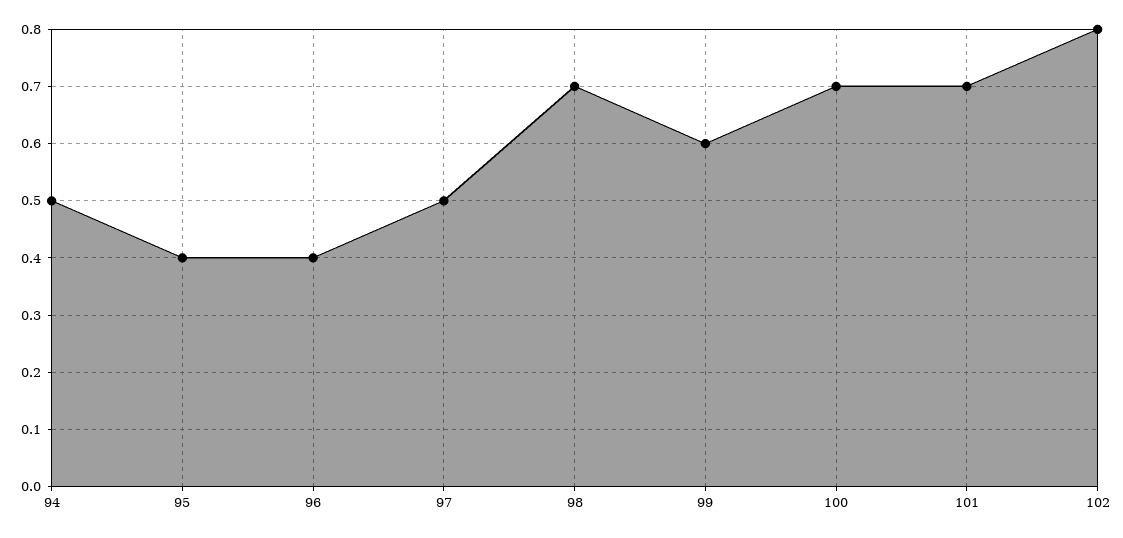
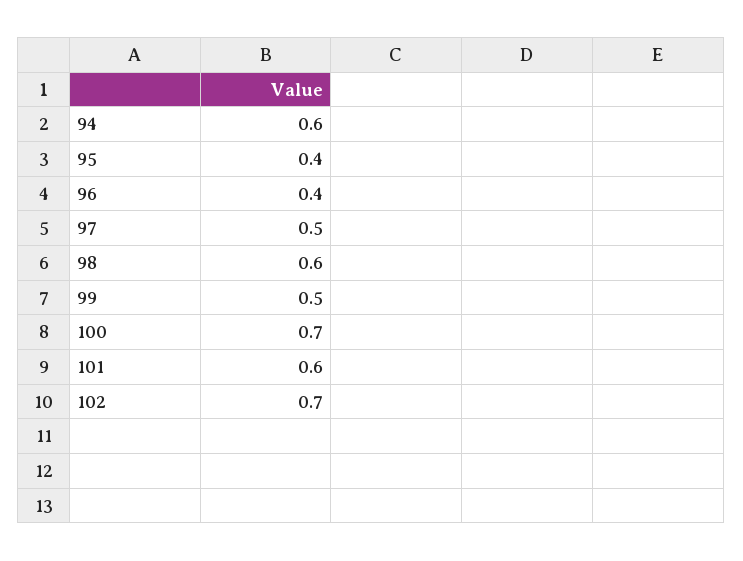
94: 0.5 -> 0.6
98: 0.7 -> 0.6
99: 0.6 -> 0.5
101: 0.7 -> 0.6
102: 0.8 -> 0.7

